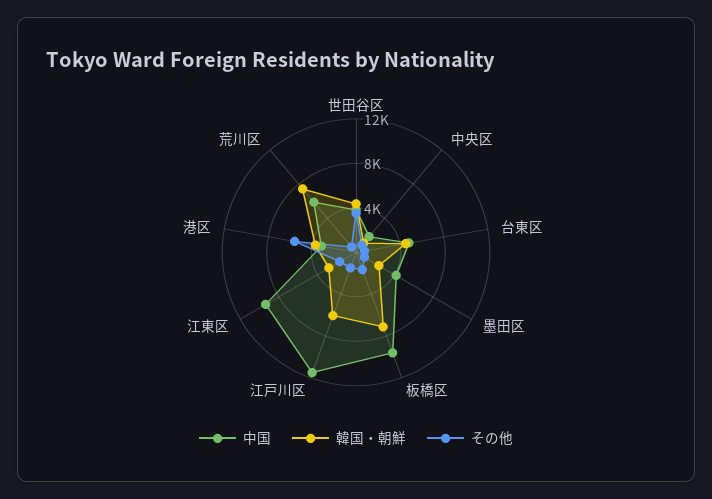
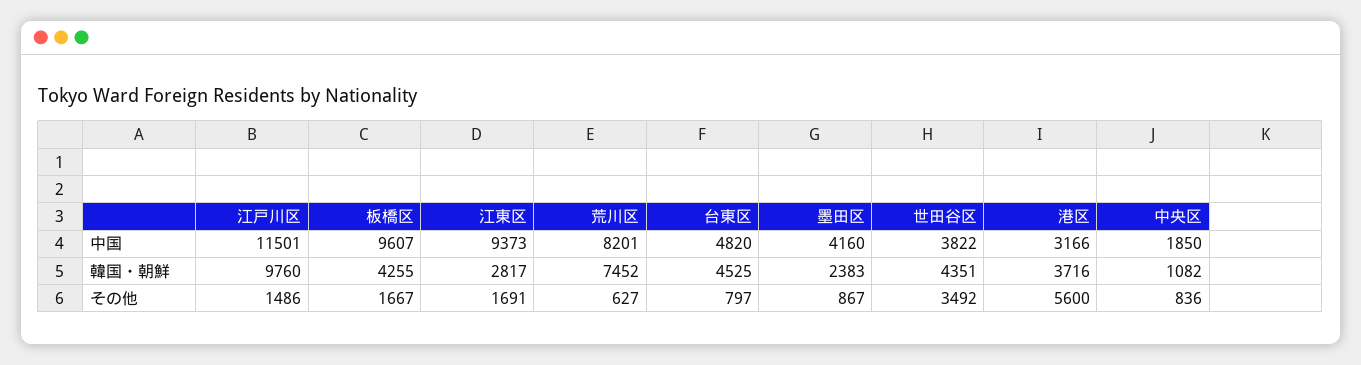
韓国・朝鮮, 板橋区: 7000 -> 4255
韓国・朝鮮, 江戸川区: 6000 -> 9760
中国, 荒川区: 6000 -> 8201

